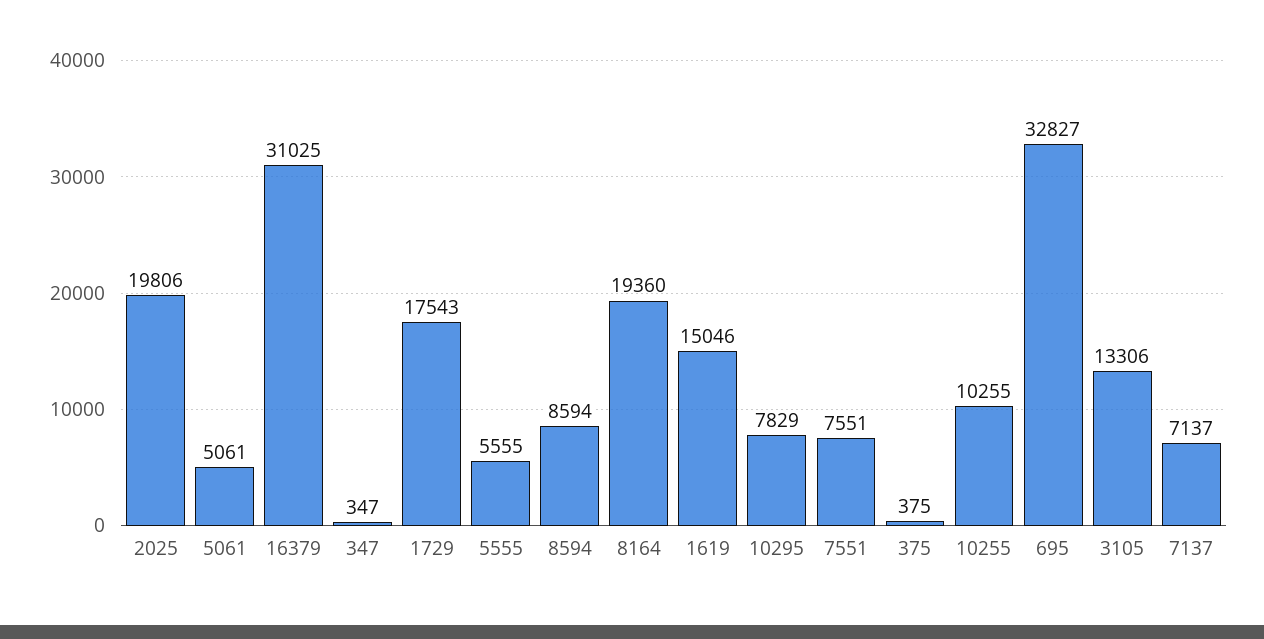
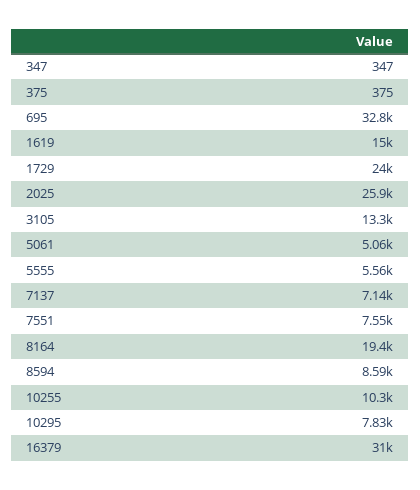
2025: 19806 -> 25900
1729: 17543 -> 24000

